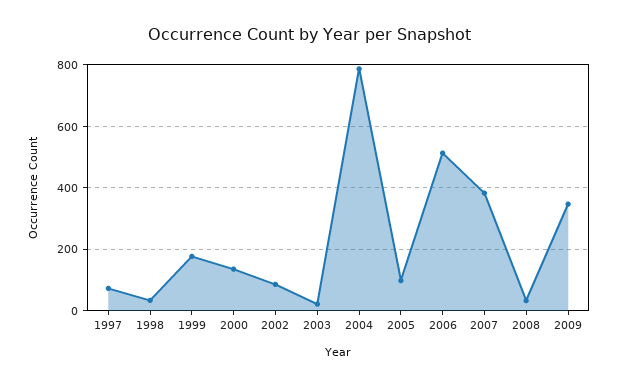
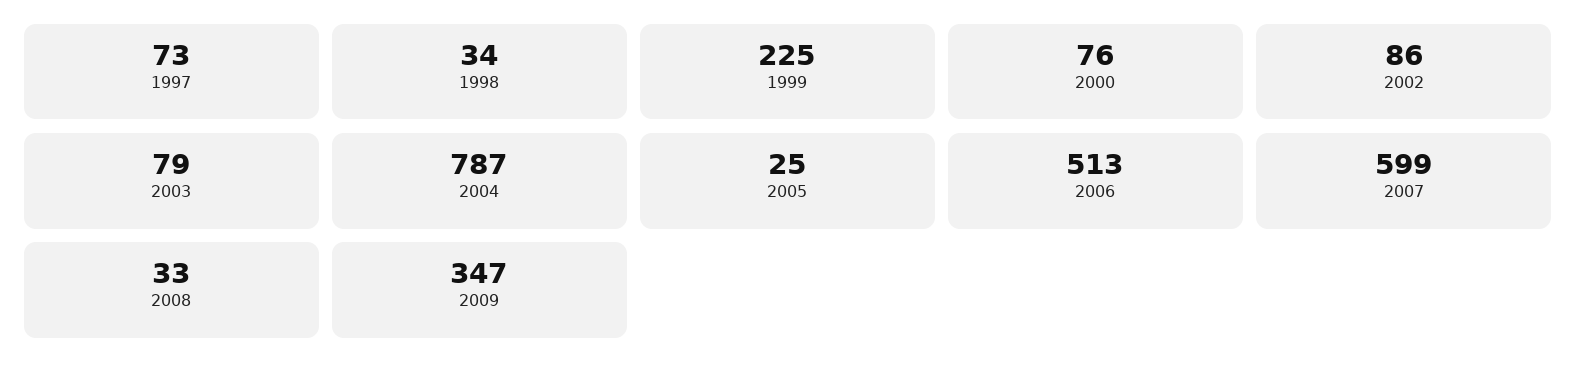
1999: 180 -> 225
2000: 140 -> 76
2003: 20 -> 79
2005: 100 -> 25
2007: 380 -> 599

